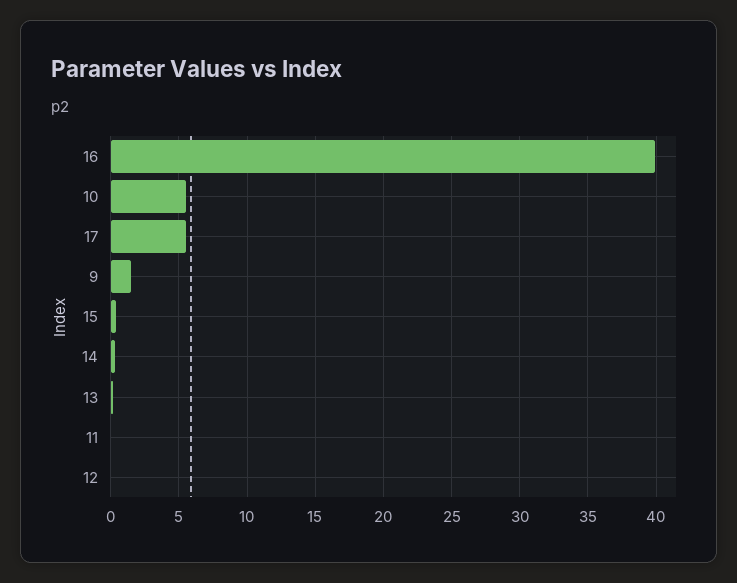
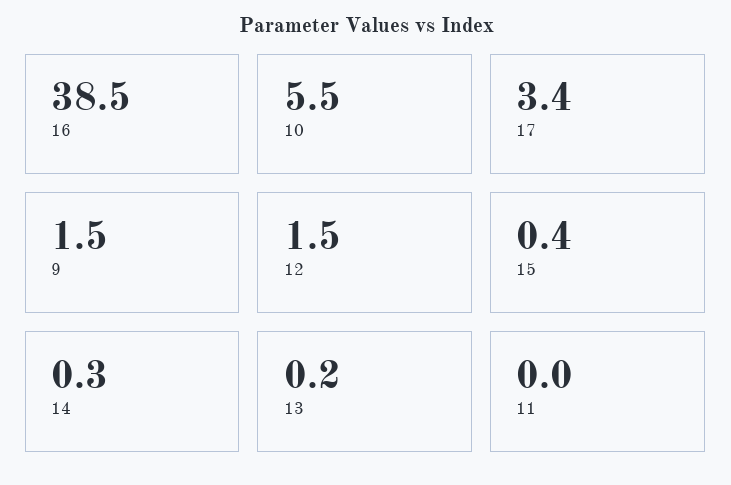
16: 40 -> 38.5
17: 5.5 -> 3.4
12: 0 -> 1.5

